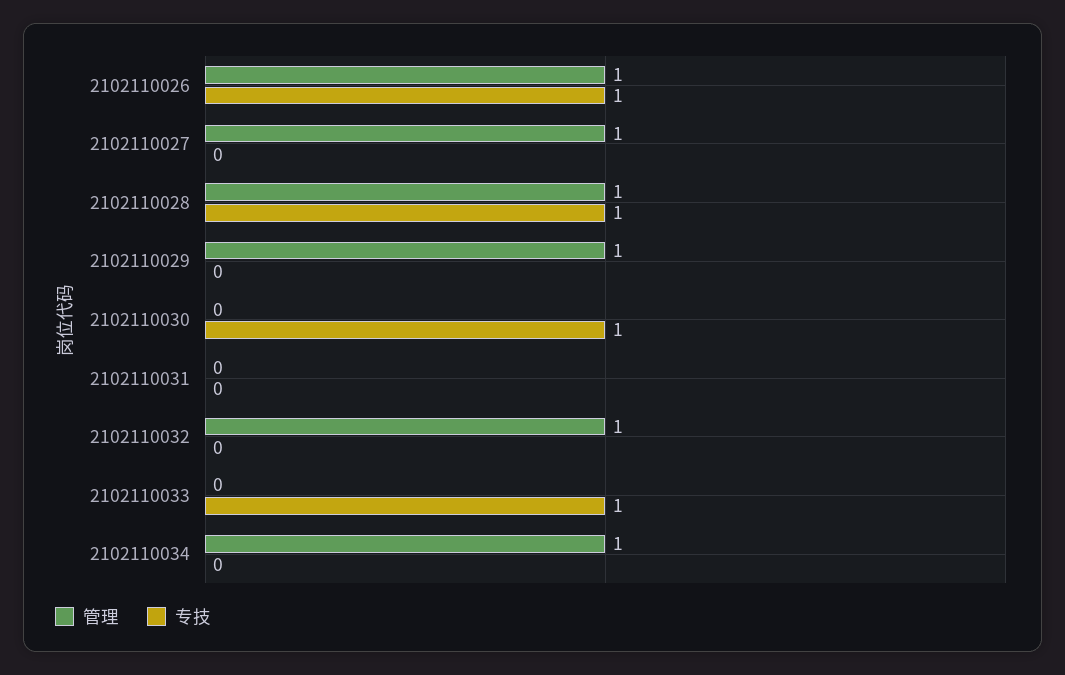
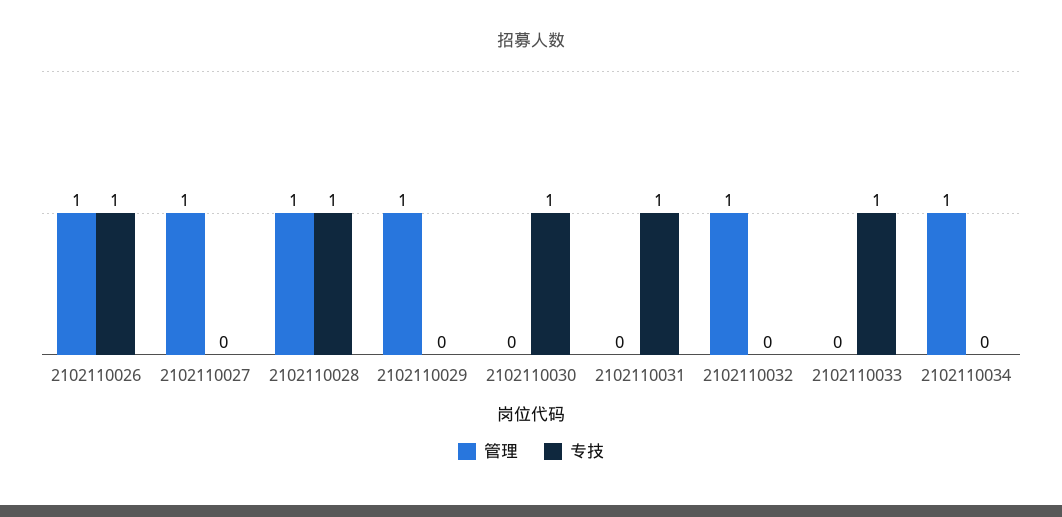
专技, 2102110031: 0 -> 1

